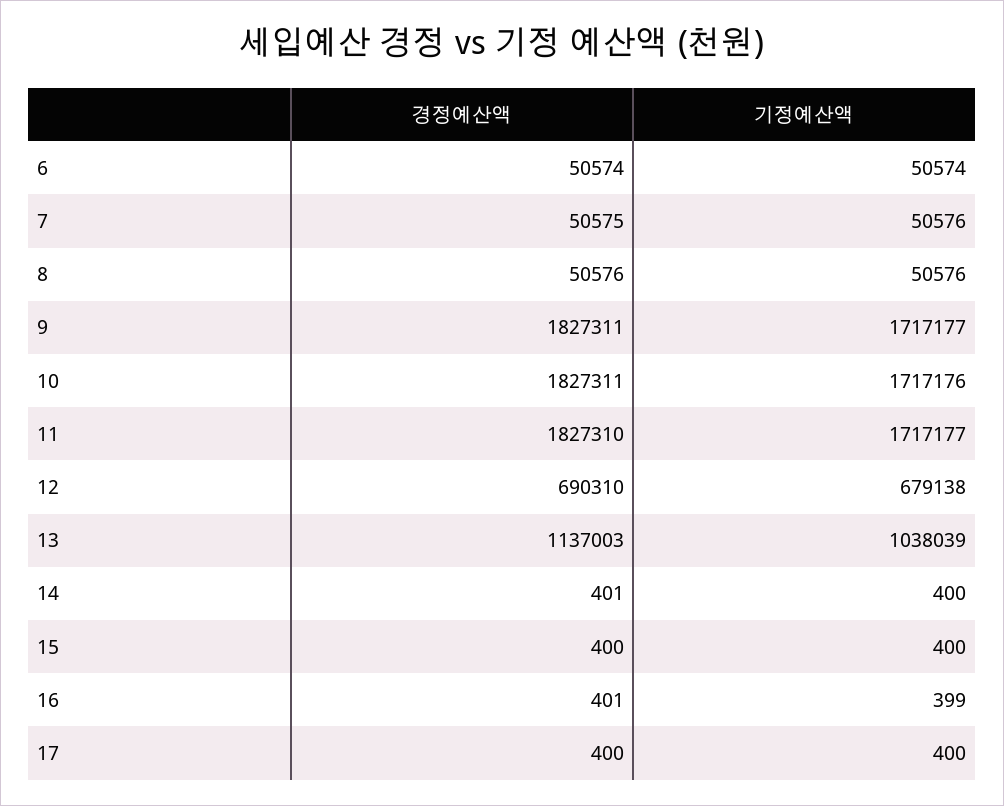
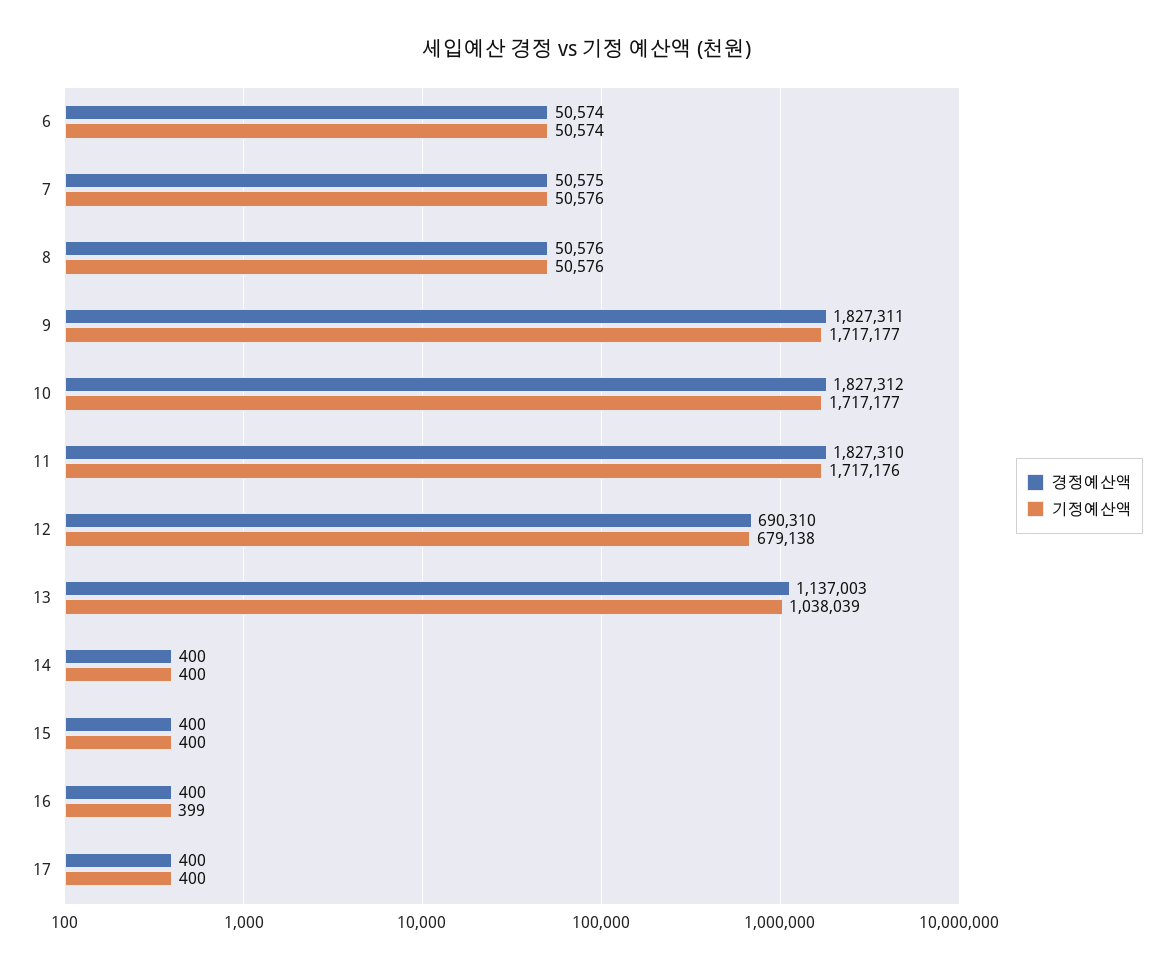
경정예산액, 10: 1827311 -> 1827312
기정예산액, 10: 1717176 -> 1717177
기정예산액, 11: 1717177 -> 1717176
경정예산액, 14: 401 -> 400
경정예산액, 16: 401 -> 400

